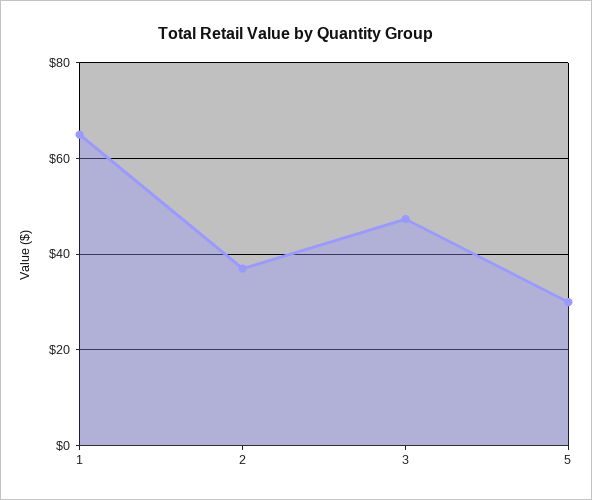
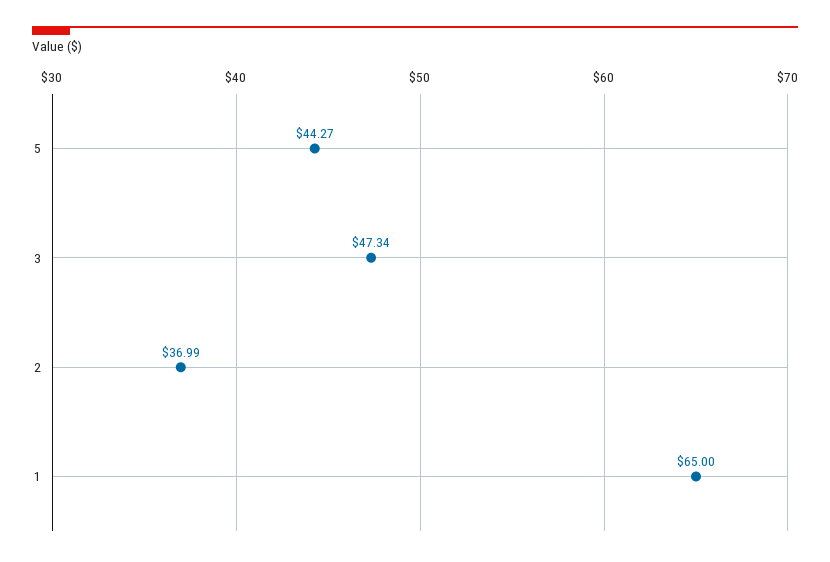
5: 30 -> 44.27

